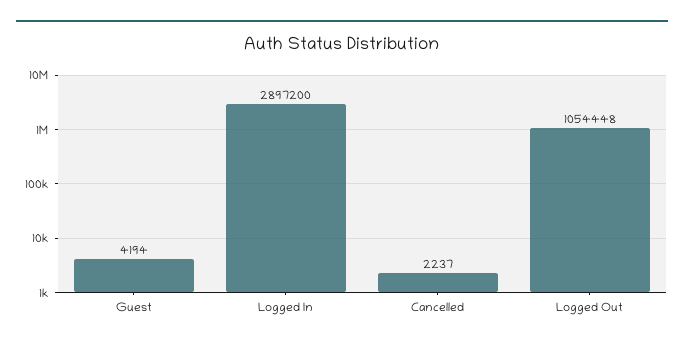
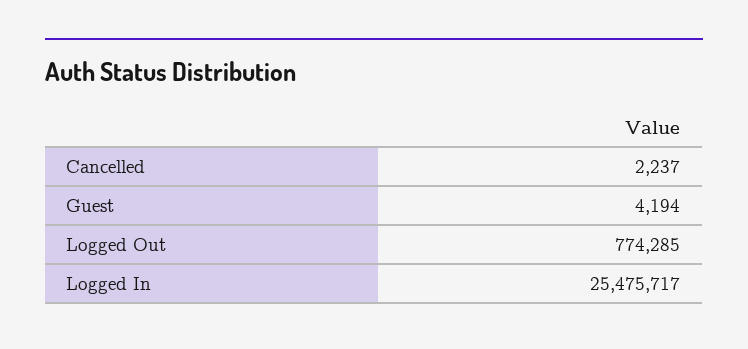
Logged In: 2897200 -> 25475717
Logged Out: 1054448 -> 774285

